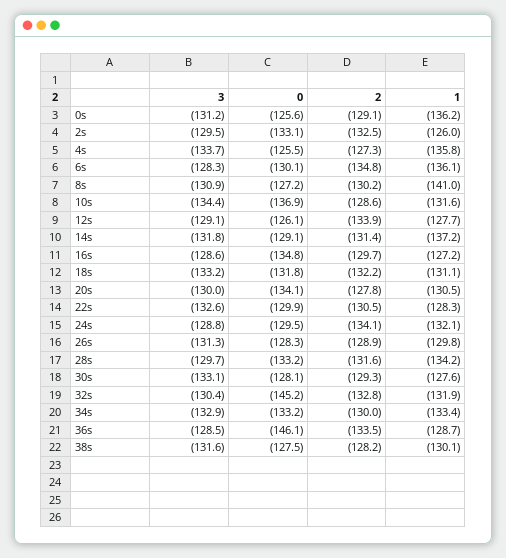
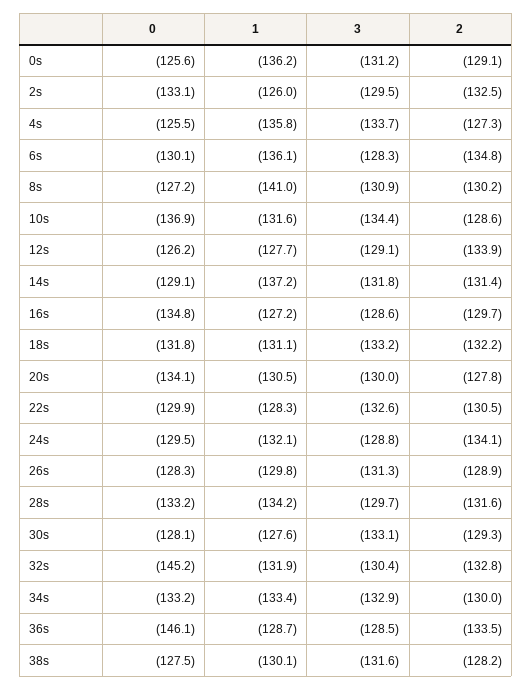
0, 12s: -126.1 -> -126.2

